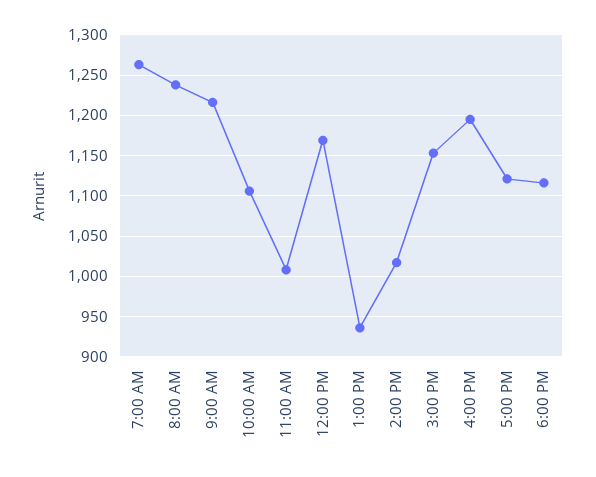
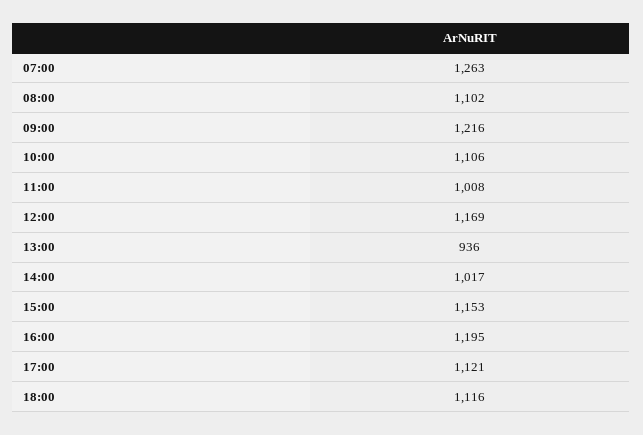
8:00 AM: 1240 -> 1102

